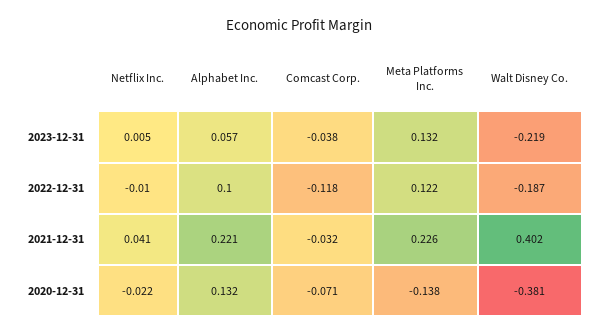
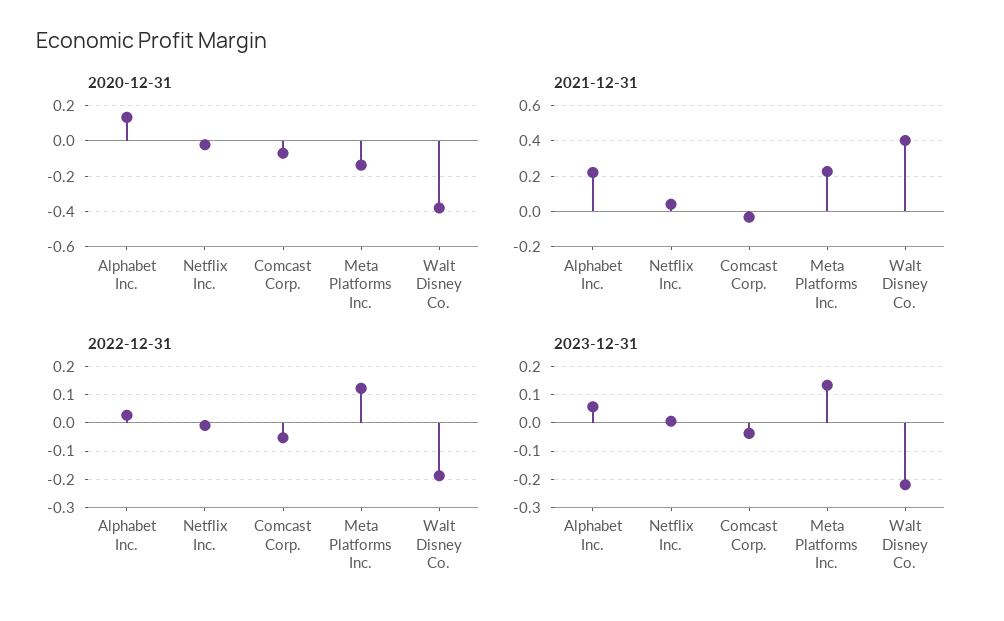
2022-12-31, Alphabet Inc.: 0.1 -> 0.025
2022-12-31, Comcast Corp.: -0.118 -> -0.05

